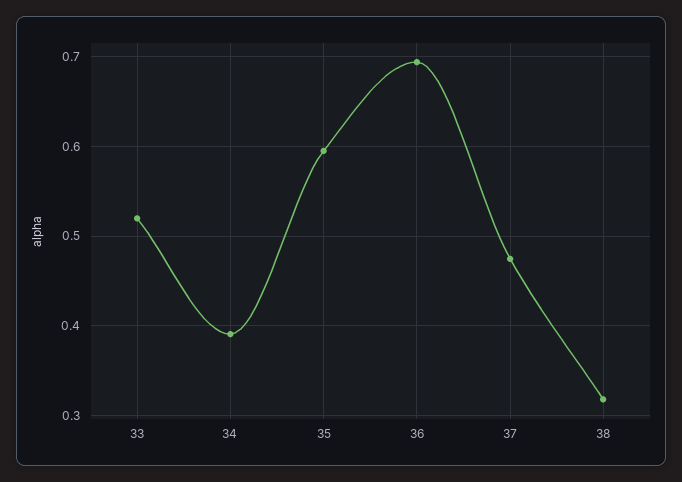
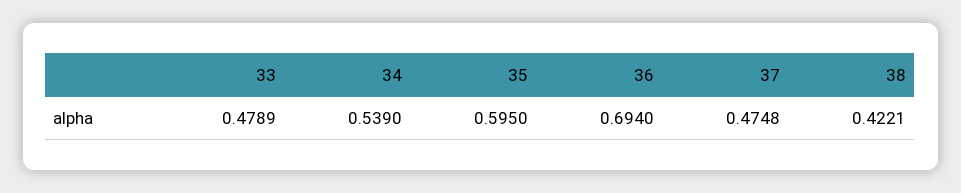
33: 0.52 -> 0.4789
34: 0.39 -> 0.539
38: 0.32 -> 0.4221

